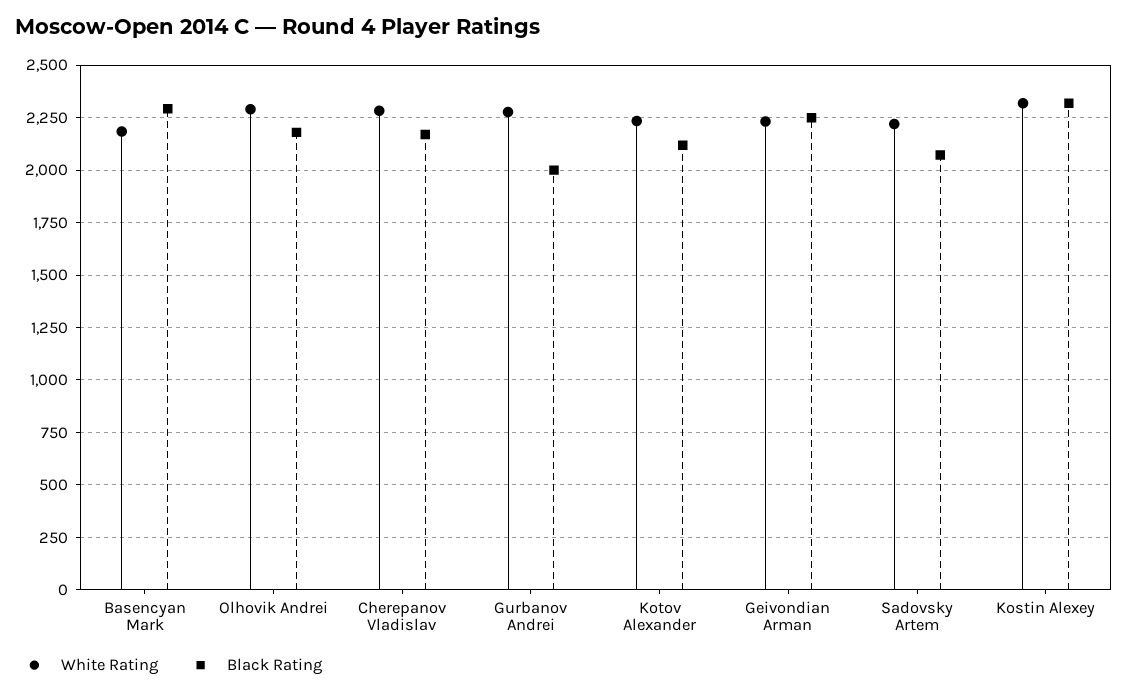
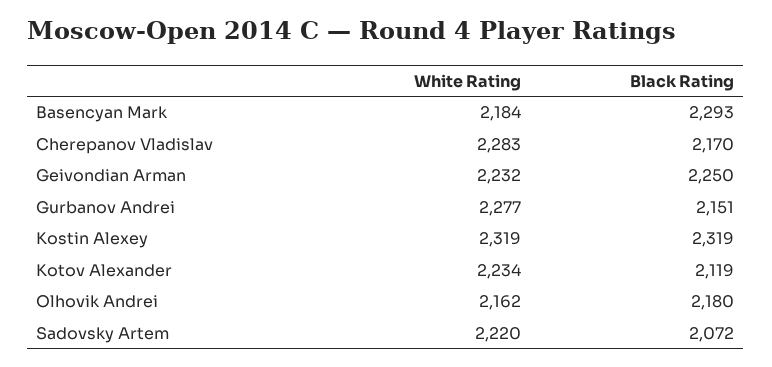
White Rating, Olhovik Andrei: 2300 -> 2162
Black Rating, Gurbanov Andrei: 2000 -> 2151

